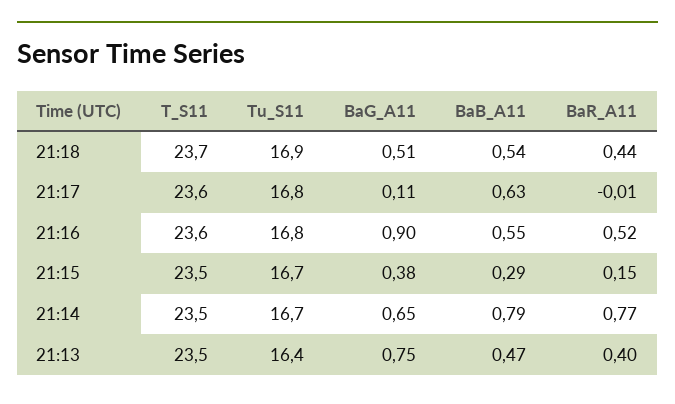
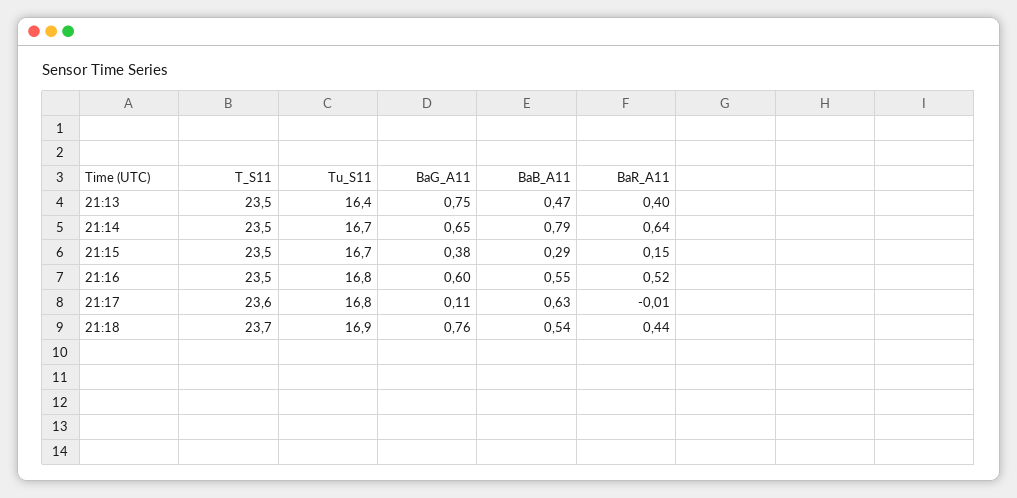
BaG_A11, 21:18: 0.51 -> 0.76
T_S11, 21:16: 23.6 -> 23.5
BaG_A11, 21:16: 0.9 -> 0.6
BaR_A11, 21:14: 0.77 -> 0.64

